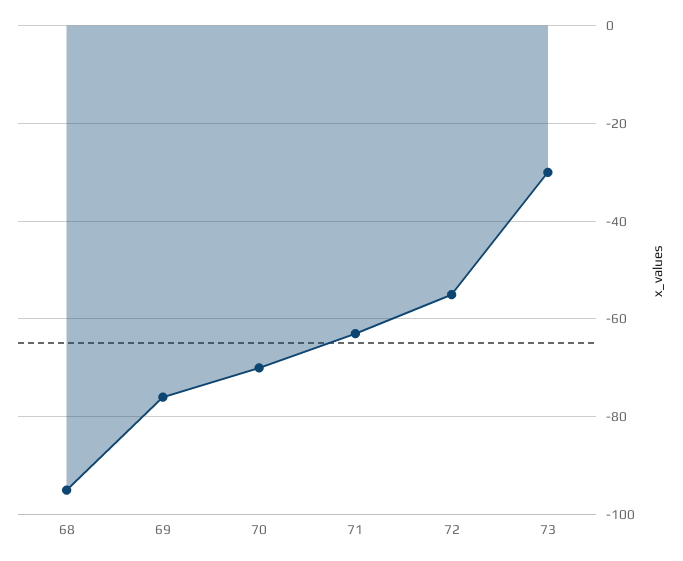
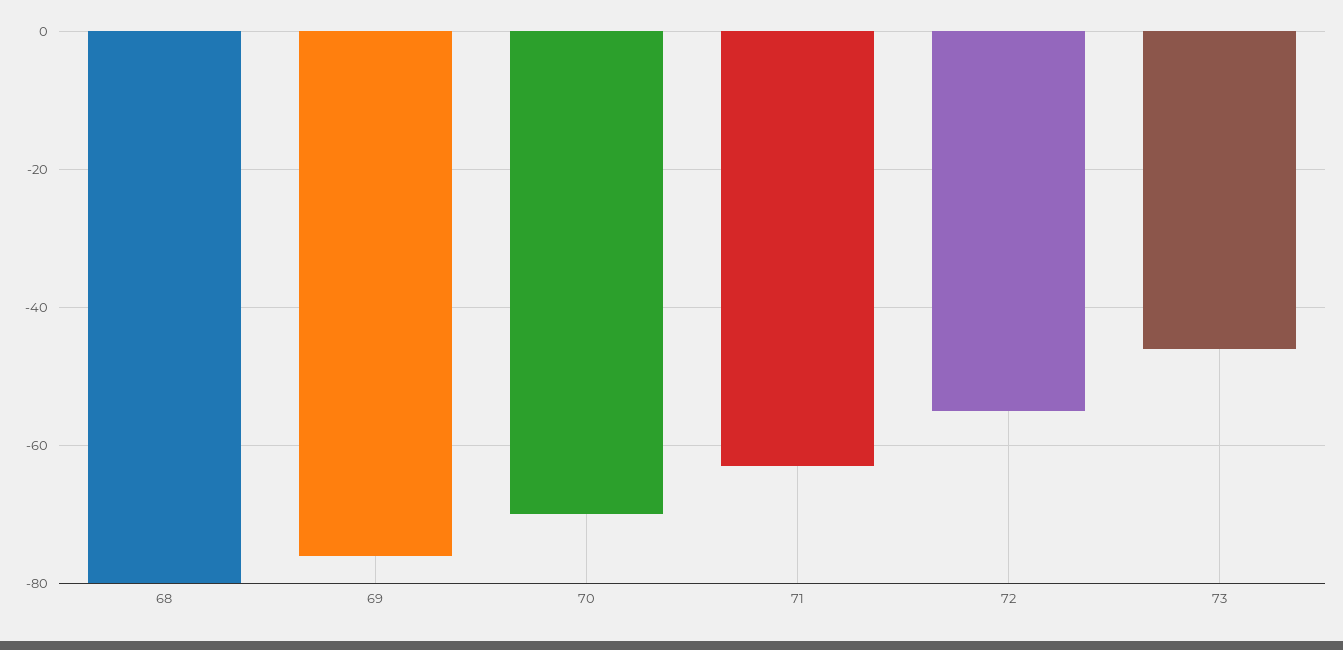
68: -95 -> -80
73: -30 -> -45

